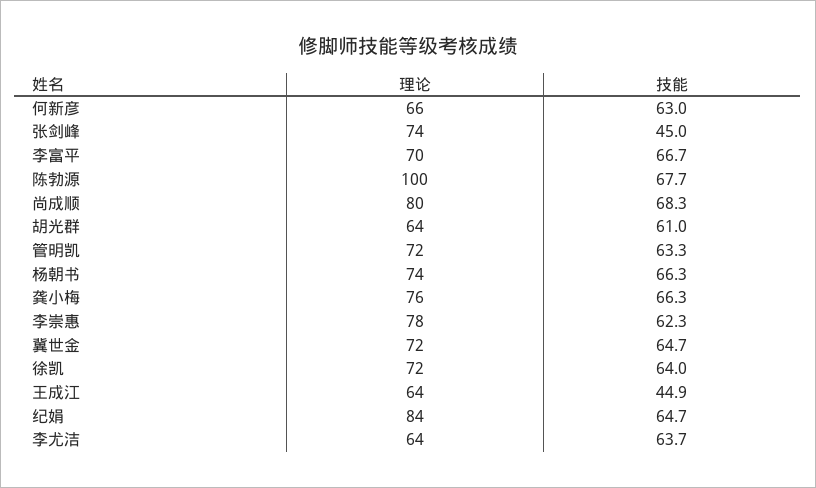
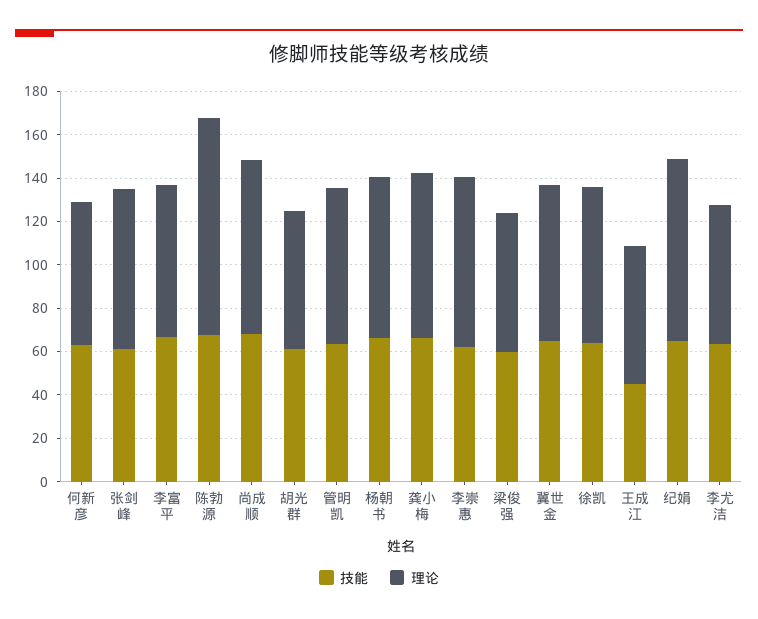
技能, 张剑峰: 45 -> 60
技能, 梁俊强: none -> 60
理论, 梁俊强: none -> 65

